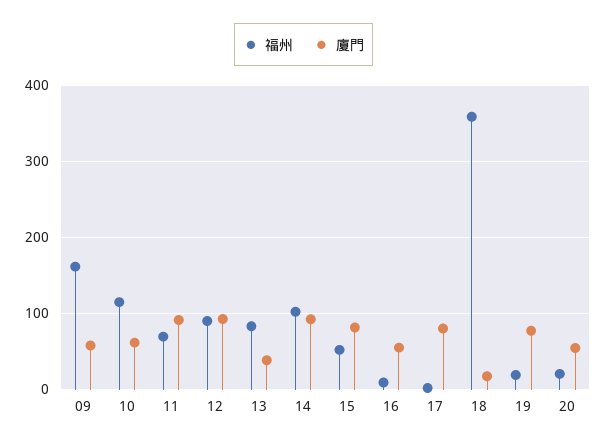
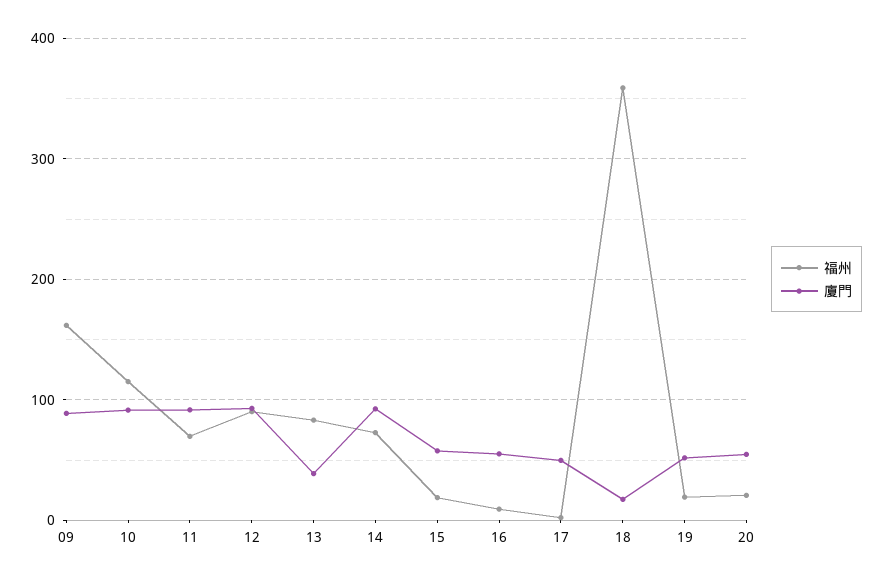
廈門, 09: 60 -> 90
廈門, 10: 60 -> 90
福州, 14: 100 -> 70
福州, 15: 50 -> 20
廈門, 15: 80 -> 60
廈門, 17: 80 -> 50
廈門, 19: 80 -> 50

